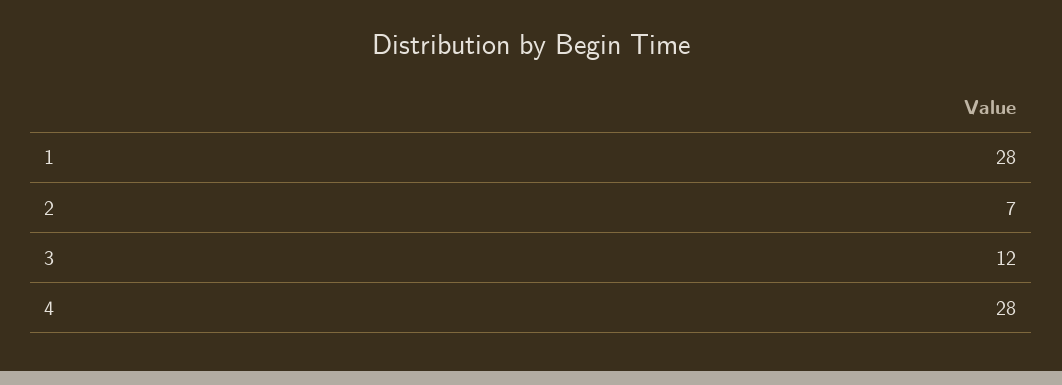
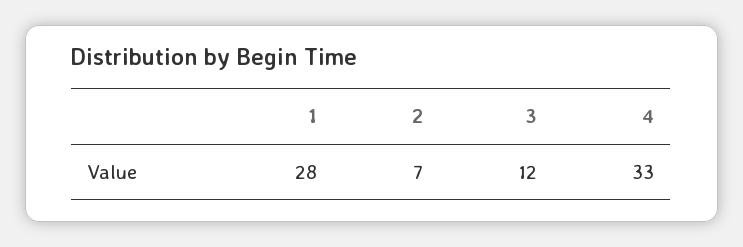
4: 28 -> 33

